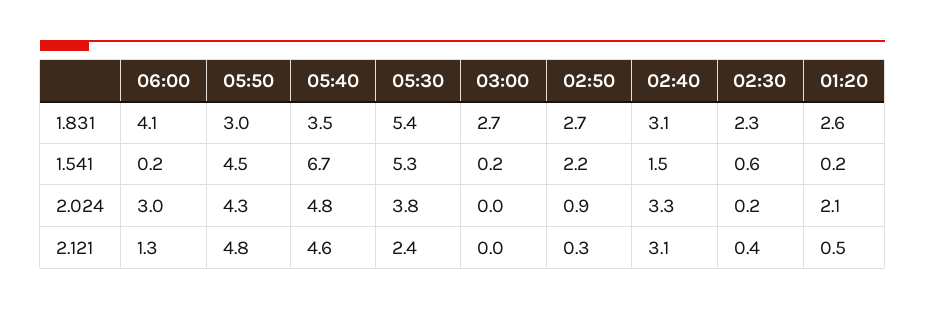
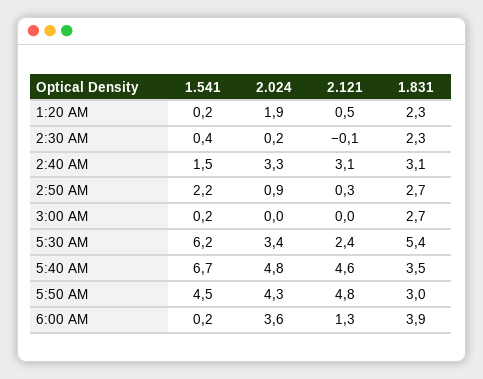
06:00, 1.831: 4.1 -> 3.9
01:20, 1.831: 2.6 -> 2.3
05:30, 1.541: 5.3 -> 6.2
02:30, 1.541: 0.6 -> 0.4
06:00, 2.024: 3 -> 3.6
05:30, 2.024: 3.8 -> 3.4
01:20, 2.024: 2.1 -> 1.9
02:30, 2.121: 0.4 -> -0.1

